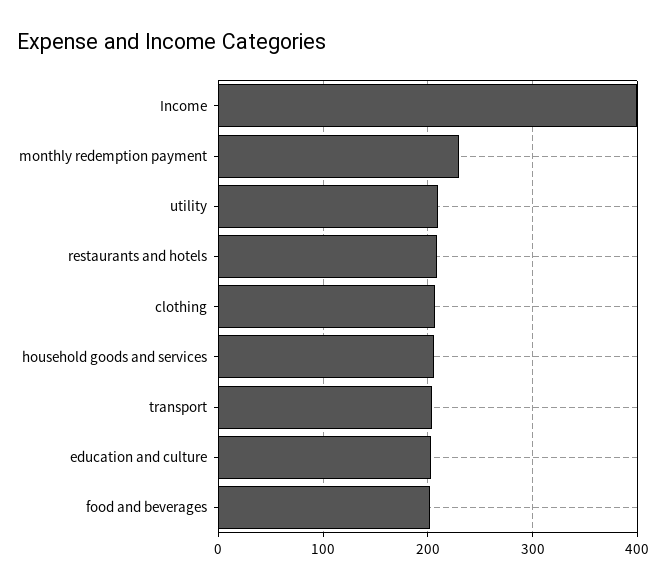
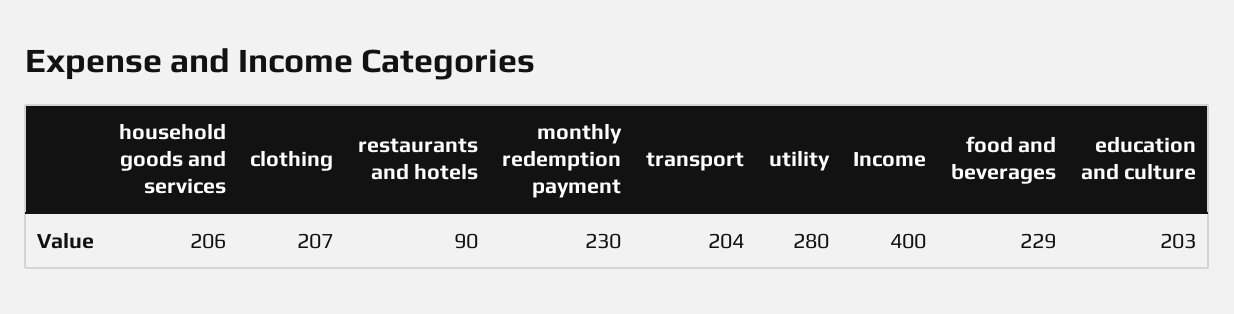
utility: 210 -> 280
restaurants and hotels: 210 -> 90
food and beverages: 200 -> 229

